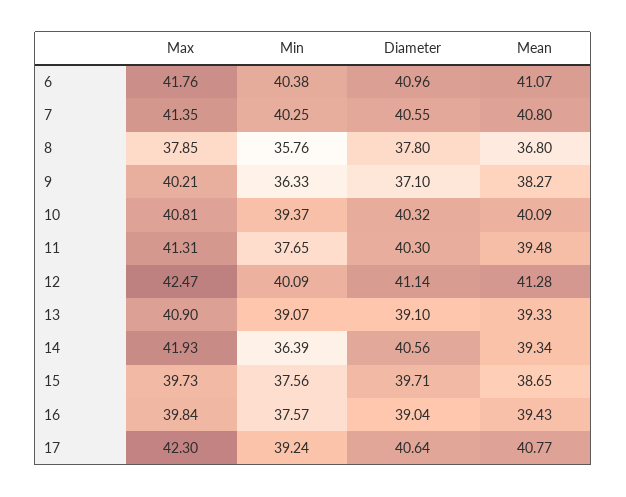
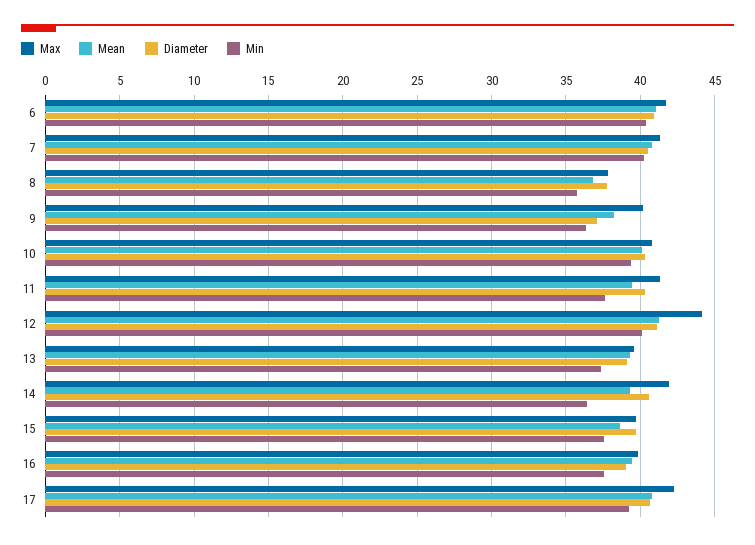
Max, 12: 42.47 -> 44
Max, 13: 40.9 -> 39.5
Min, 13: 39.07 -> 37.5

